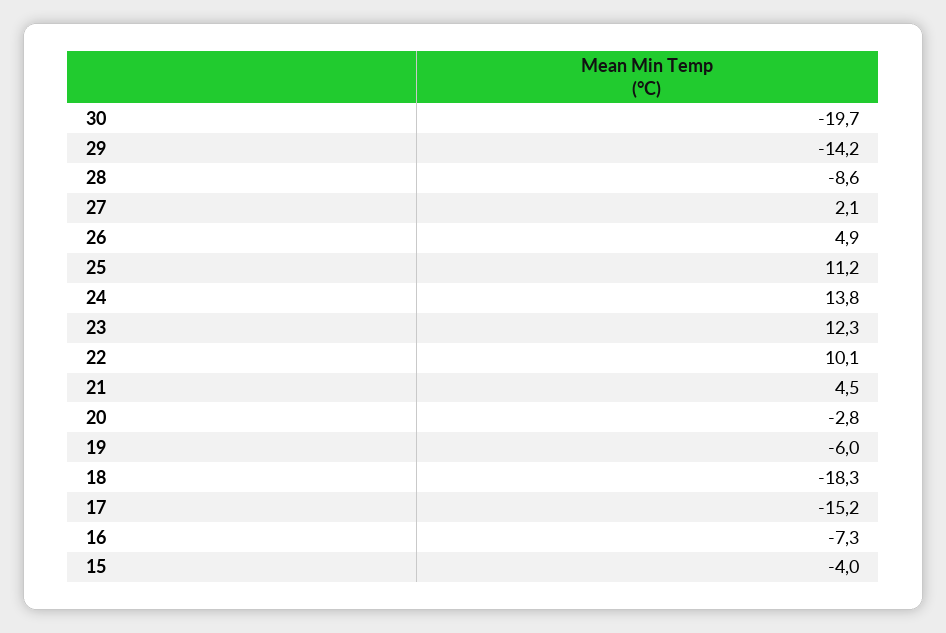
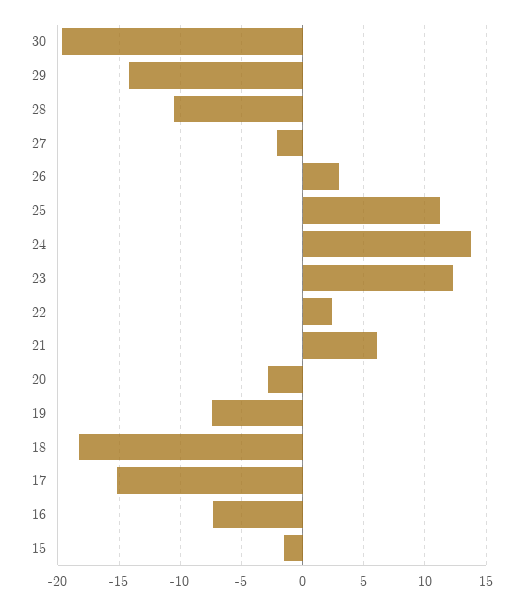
28: -8.6 -> -10.5
27: 2.1 -> -2
26: 4.9 -> 3
22: 10.1 -> 2.5
21: 4.5 -> 6
19: -6 -> -7.5
15: -4 -> -1.5

